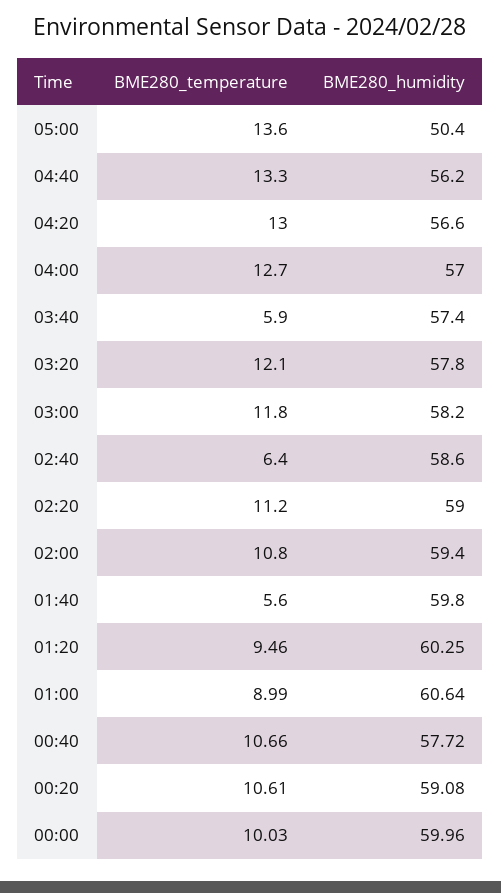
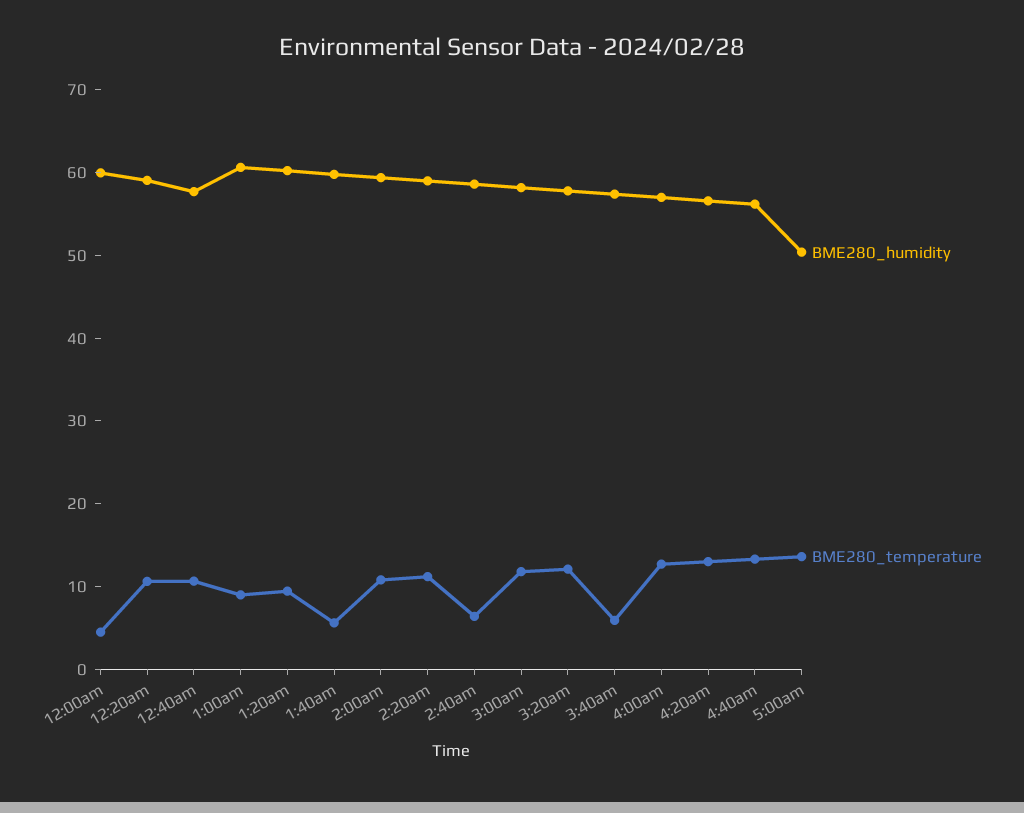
BME280_temperature, 00:00: 10.03 -> 4

